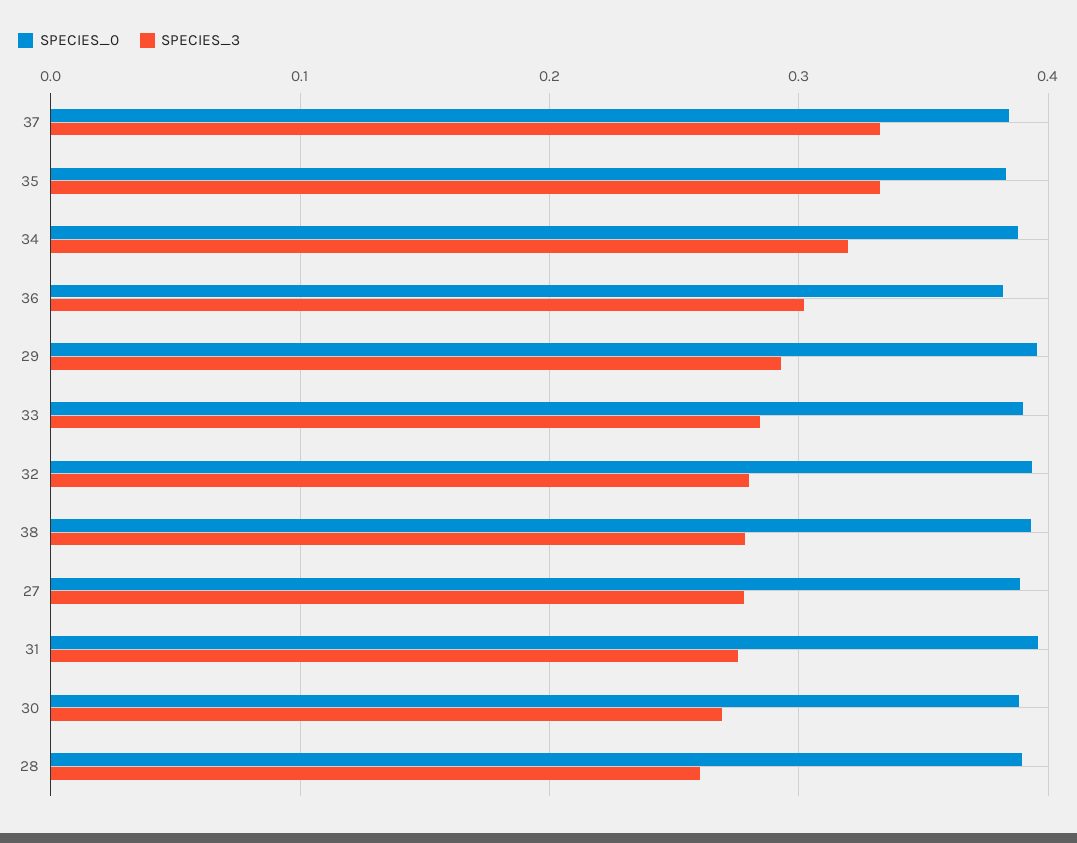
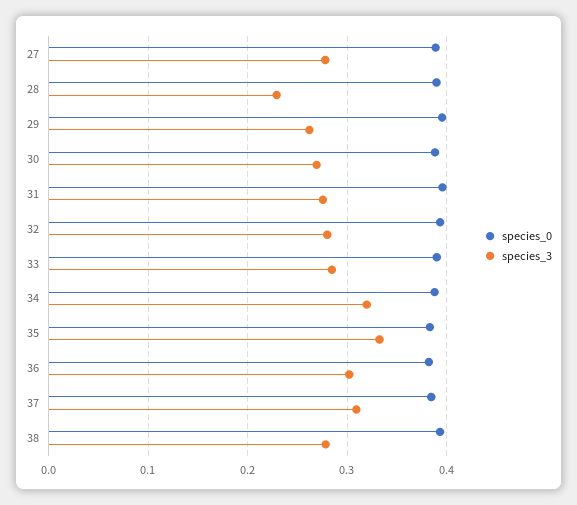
SPECIES_3, 37: 0.33 -> 0.31
SPECIES_3, 29: 0.29 -> 0.26
SPECIES_3, 28: 0.26 -> 0.23

